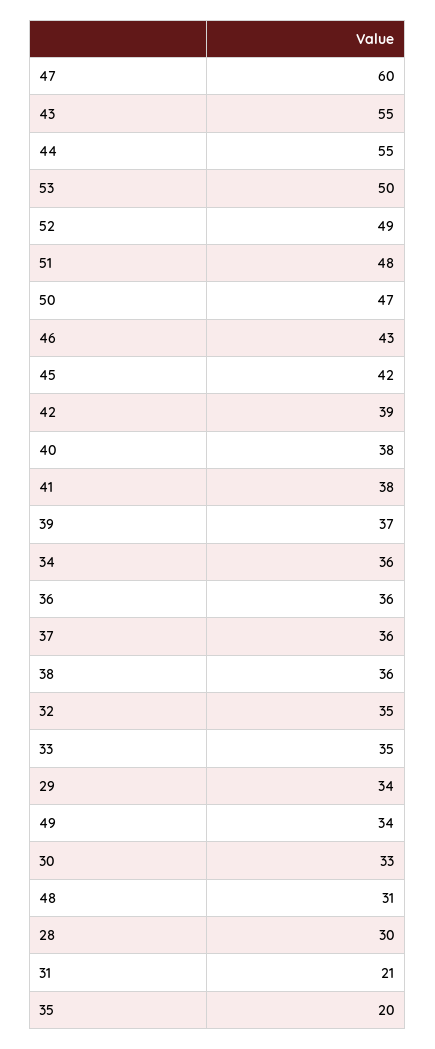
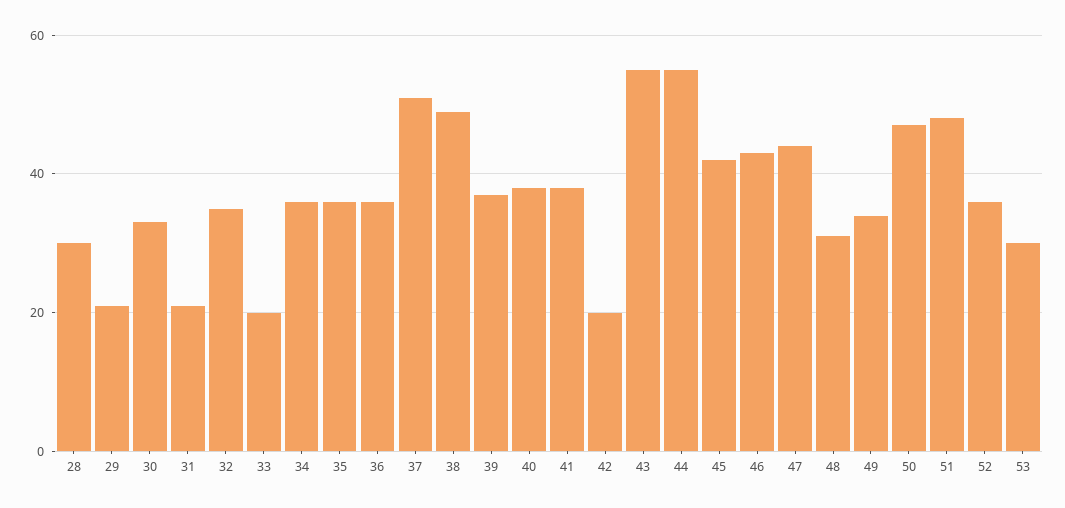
47: 60 -> 45
53: 50 -> 30
52: 49 -> 35
42: 39 -> 20
37: 36 -> 50
38: 36 -> 50
33: 35 -> 20
29: 34 -> 20
35: 20 -> 35

